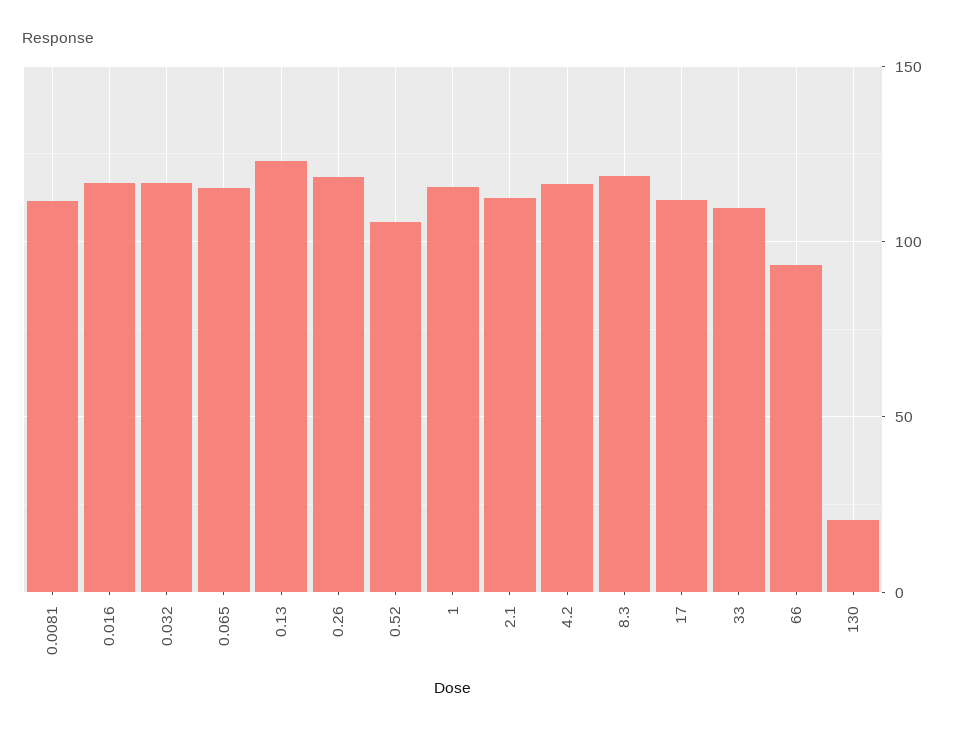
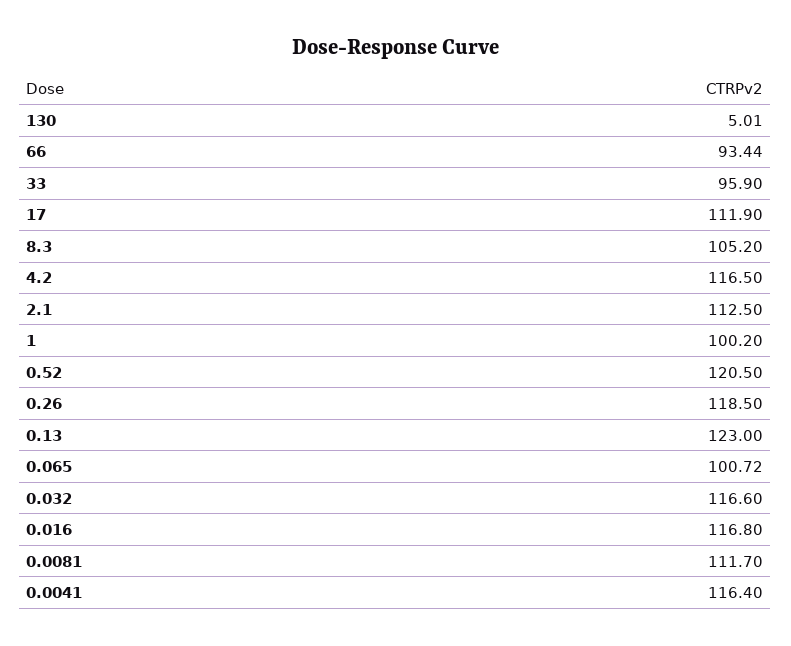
0.065: 115 -> 100.72
0.52: 105 -> 120.5
1: 115 -> 100.2
8.3: 120 -> 105.2
33: 110 -> 95.9
130: 20 -> 5.01
0.0041: none -> 116.4

